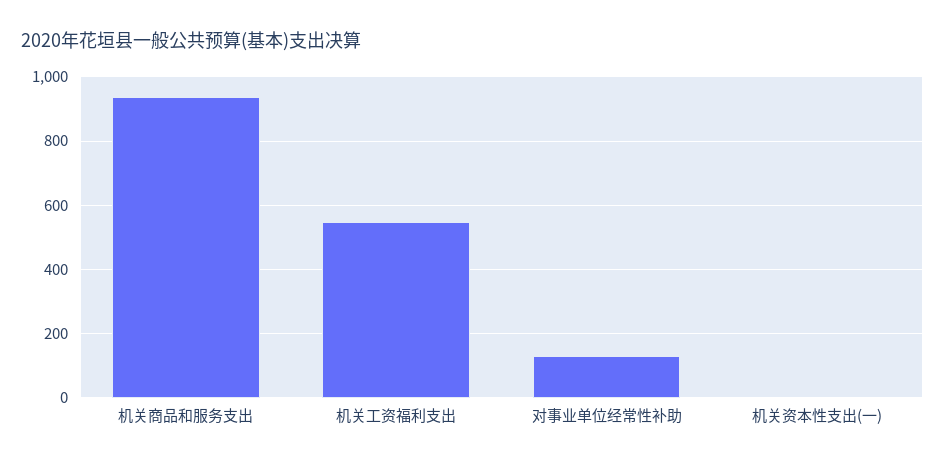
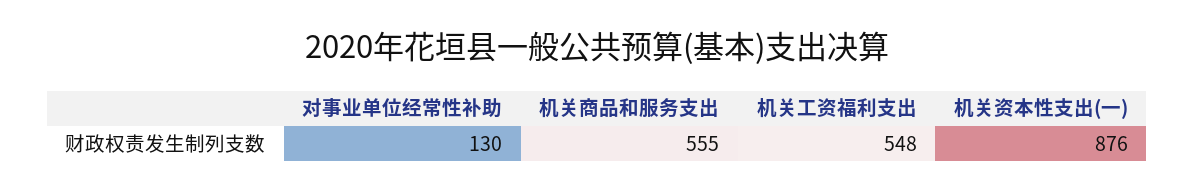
机关商品和服务支出: 940 -> 555
机关资本性支出(一): 0 -> 876

